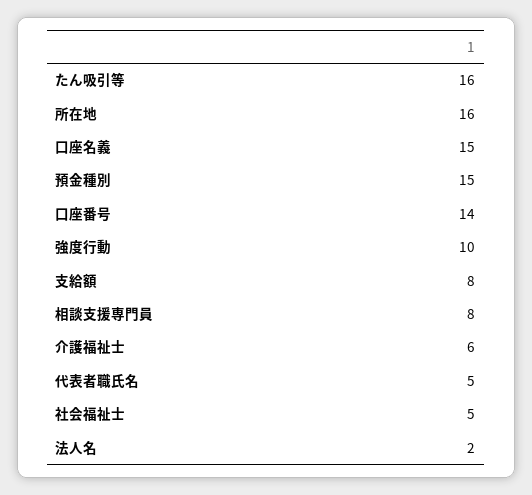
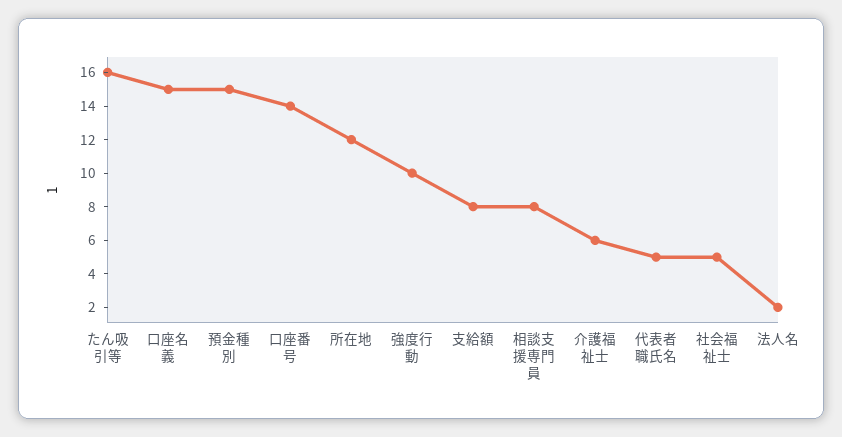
所在地: 16 -> 12

